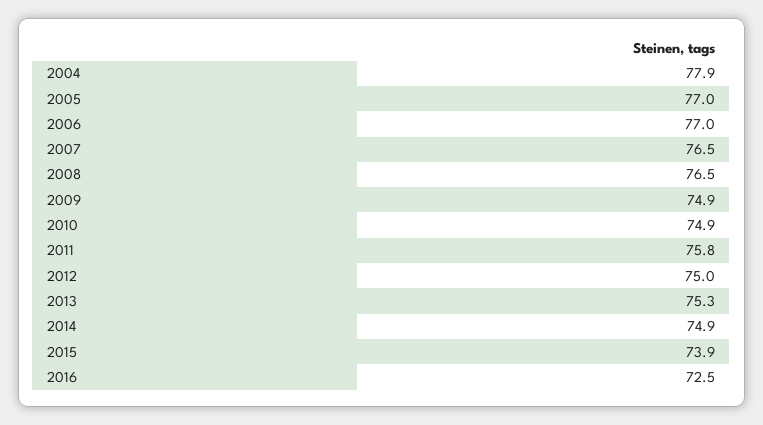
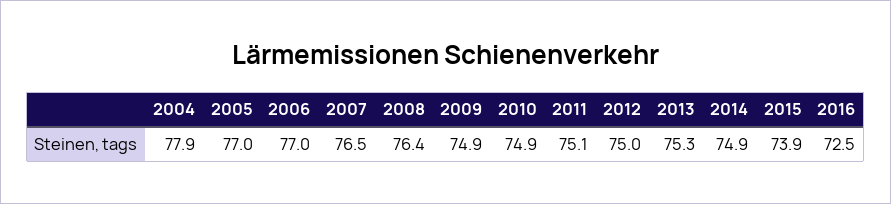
2008: 76.5 -> 76.4
2011: 75.8 -> 75.1

